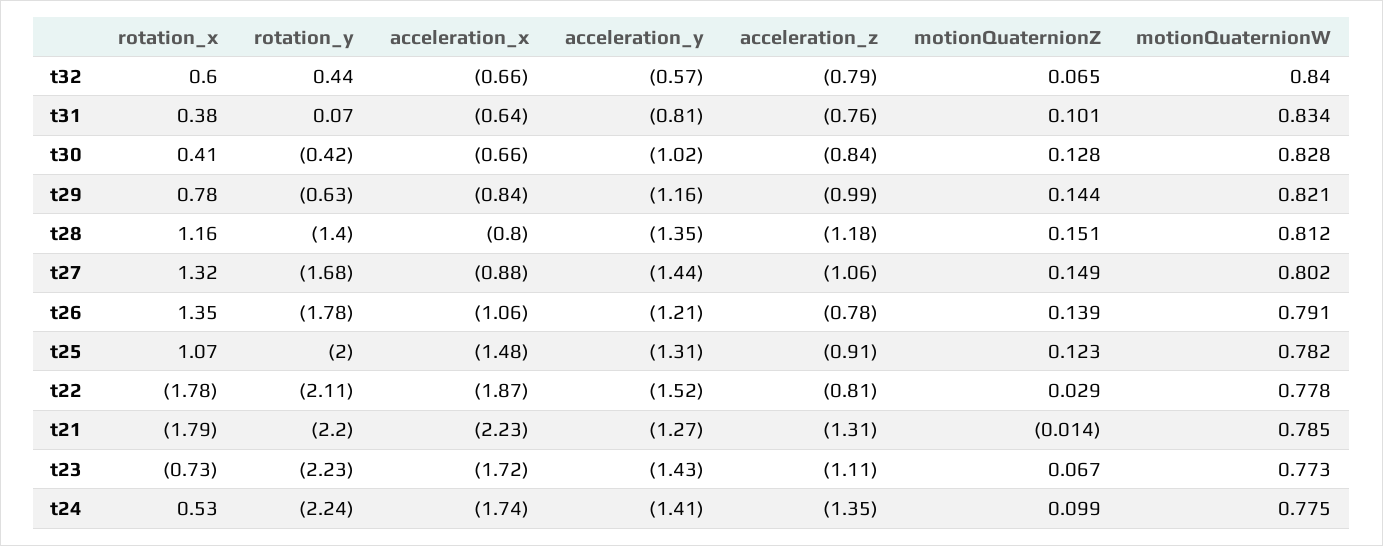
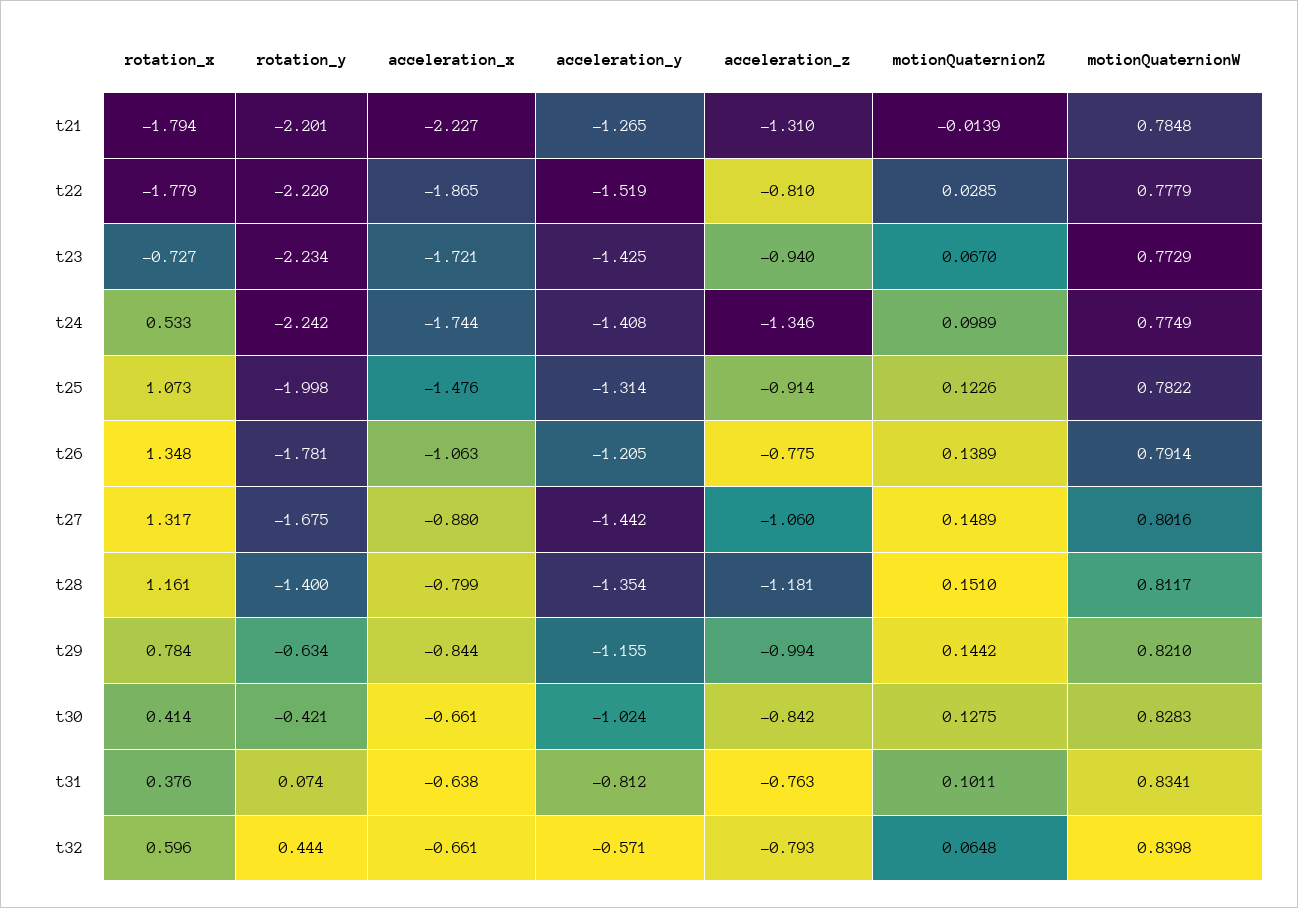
rotation_y, t22: -2.11 -> -2.22
acceleration_z, t23: -1.11 -> -0.94

